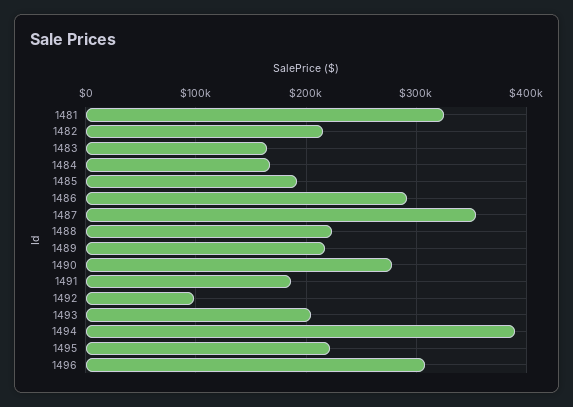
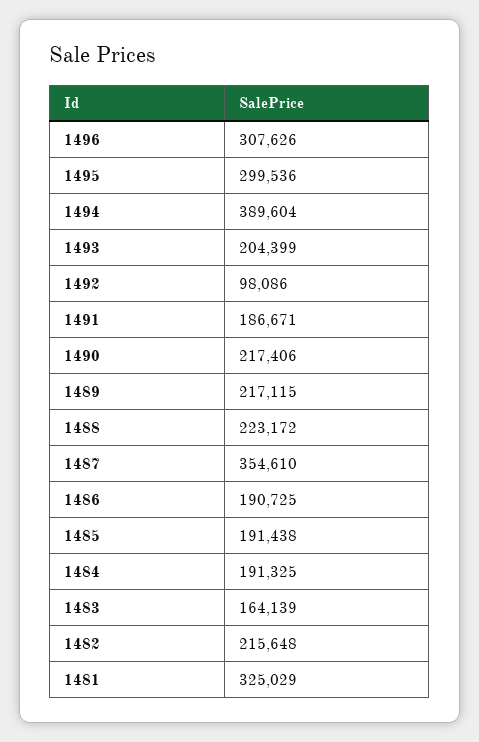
1484: 170000 -> 191325
1486: 290000 -> 190725
1490: 280000 -> 217406
1495: 220000 -> 299536

